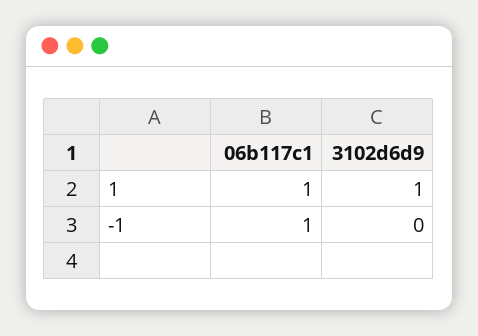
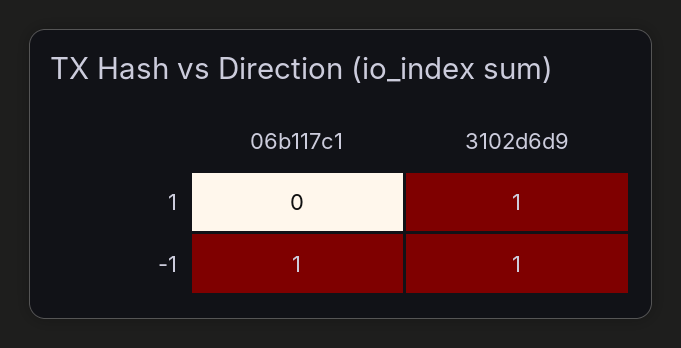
06b117c1, 1: 1 -> 0
3102d6d9, -1: 0 -> 1

